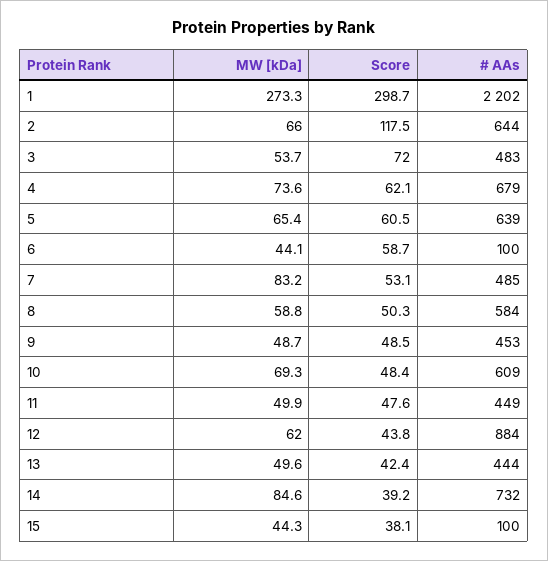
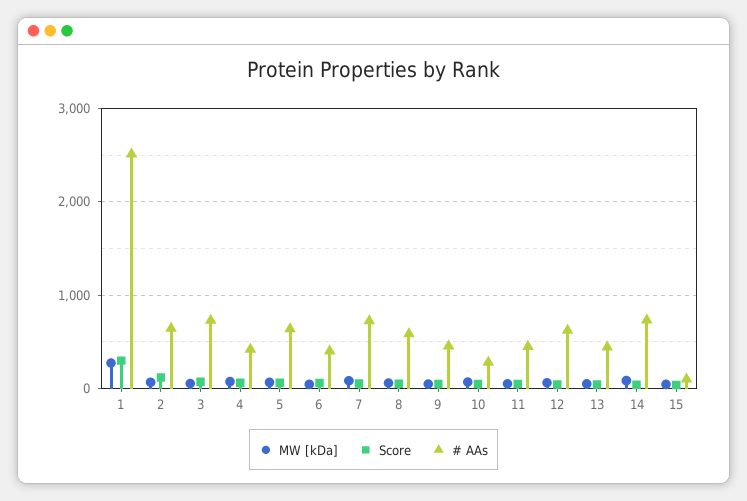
# AAs, 1: 2202 -> 2500
# AAs, 3: 483 -> 700
# AAs, 4: 679 -> 400
# AAs, 6: 100 -> 400
# AAs, 7: 485 -> 700
# AAs, 10: 609 -> 300
# AAs, 12: 884 -> 600

